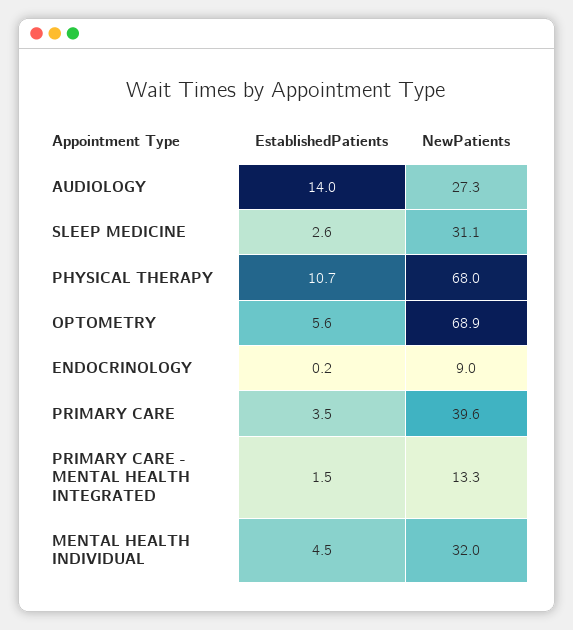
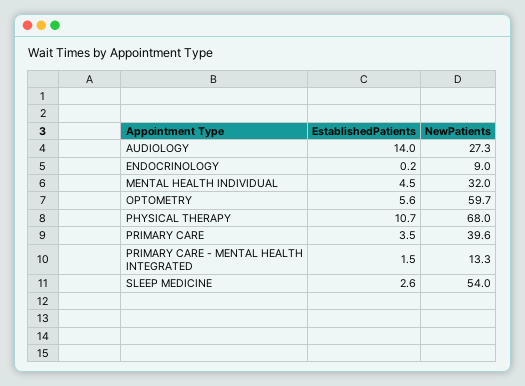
NewPatients, SLEEP MEDICINE: 31.1 -> 54
NewPatients, OPTOMETRY: 68.9 -> 59.7

